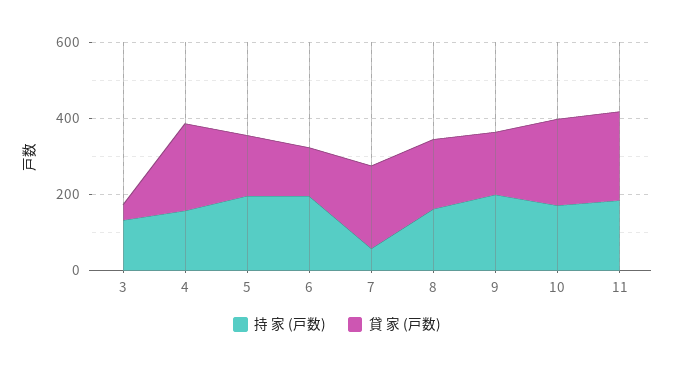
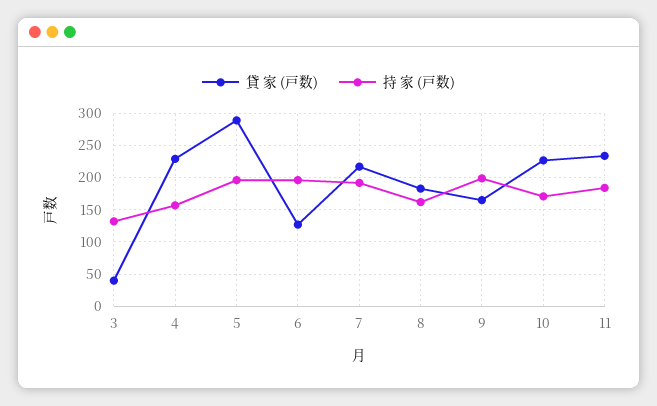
貸 家 (戸数), 5: 150 -> 290
持 家 (戸数), 7: 50 -> 190

